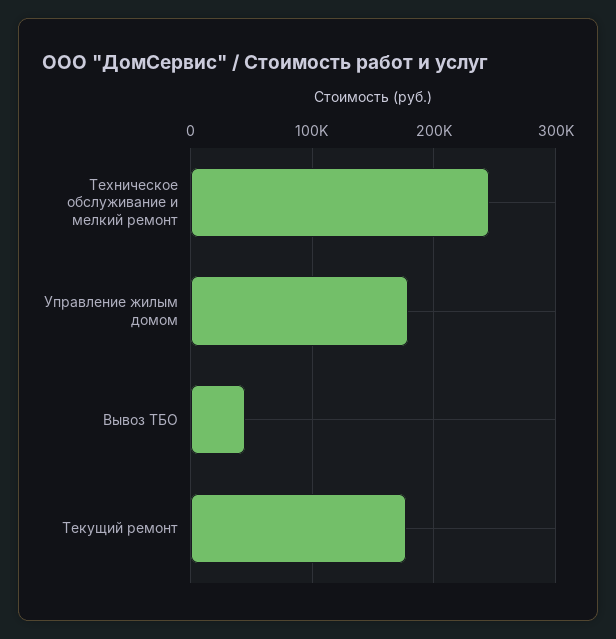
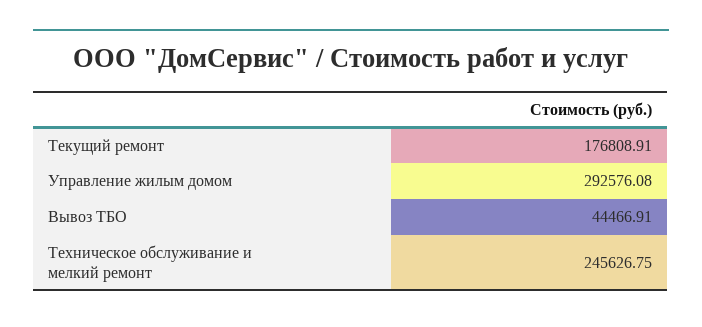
Управление жилым домом: 180000 -> 292576.08

